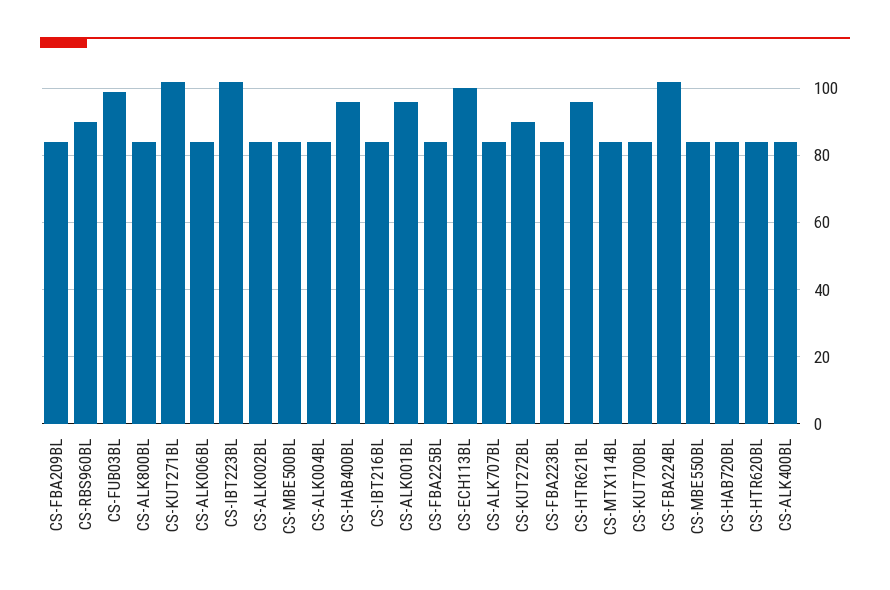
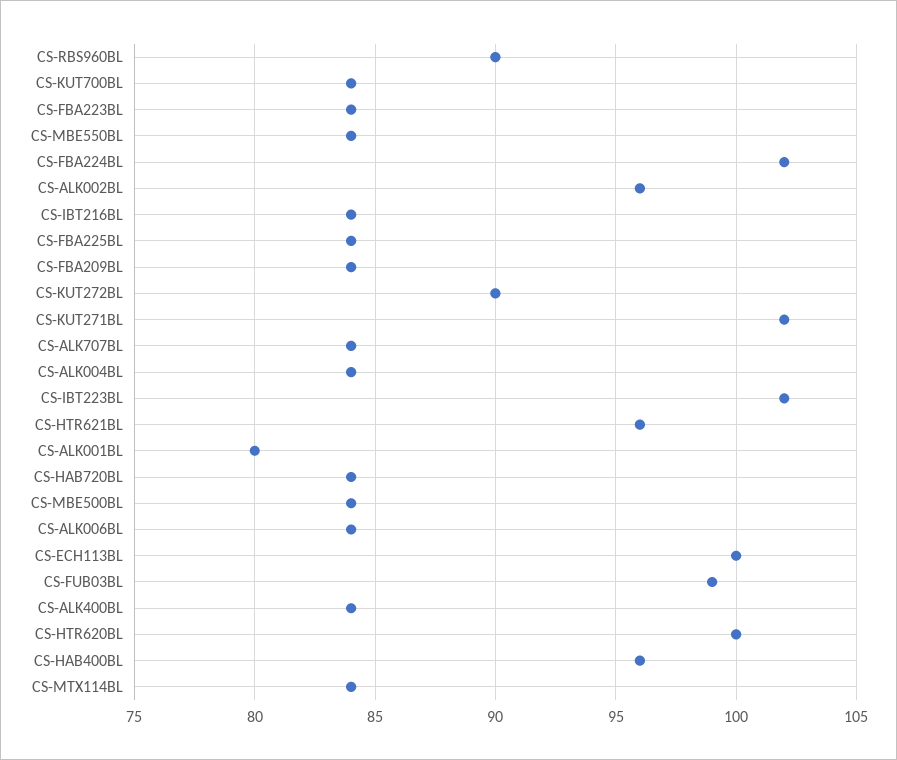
CS-ALK800BL: 85 -> none
CS-ALK002BL: 85 -> 96
CS-ALK001BL: 95 -> 80
CS-HTR620BL: 85 -> 100

